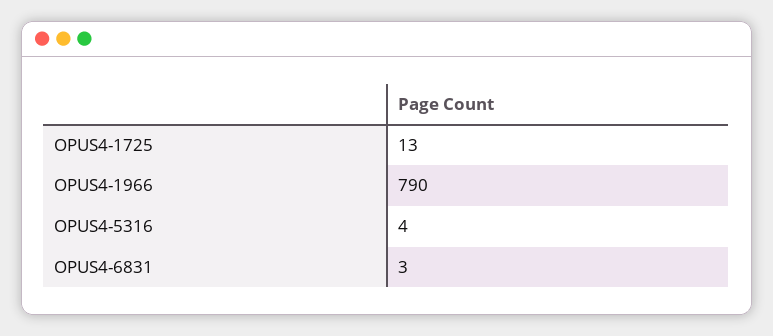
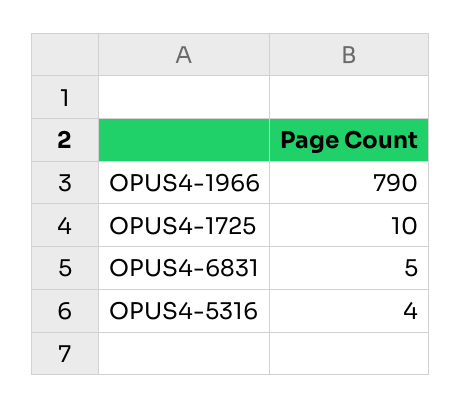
OPUS4-1725: 13 -> 10
OPUS4-6831: 3 -> 5

